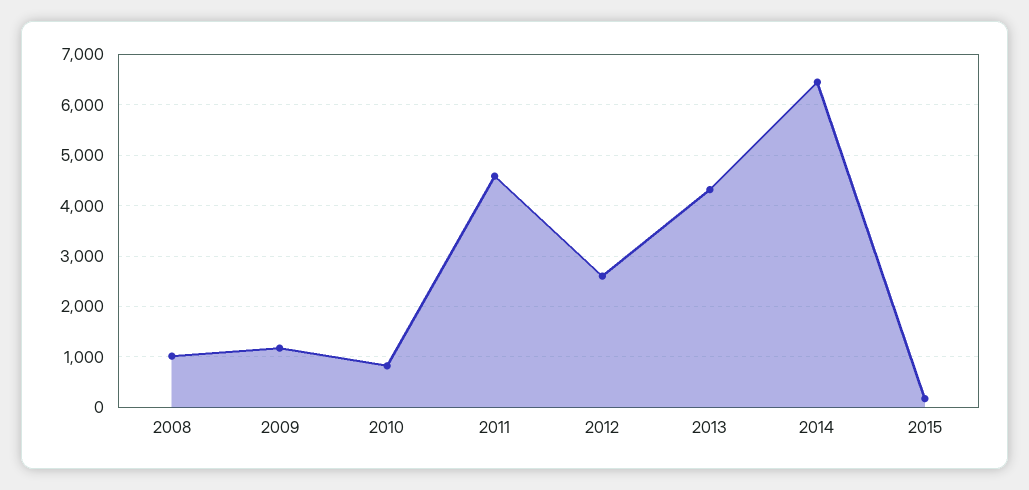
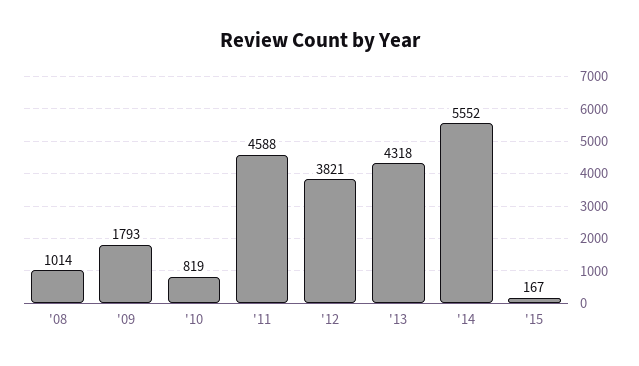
2009: 1200 -> 1793
2012: 2600 -> 3821
2014: 6400 -> 5552

